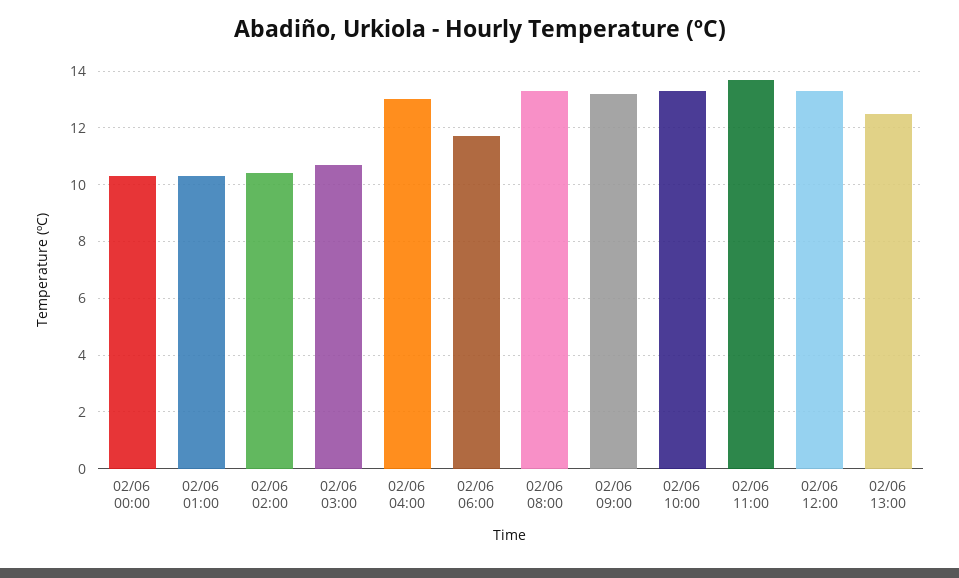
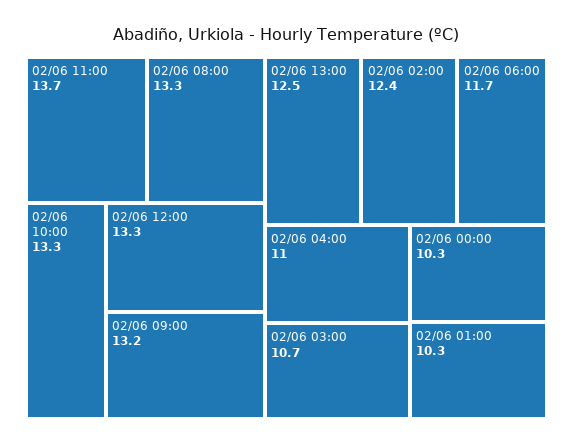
02/06 02:00: 10.5 -> 12.4
02/06 04:00: 13 -> 11

